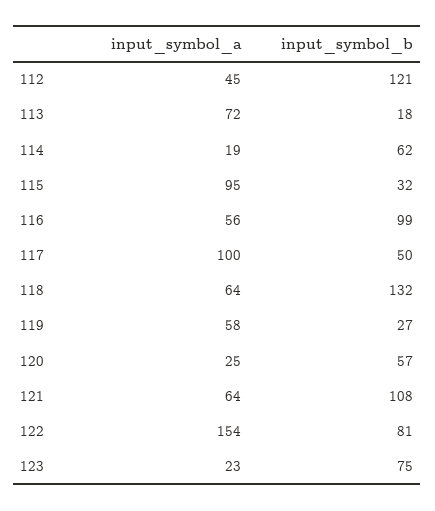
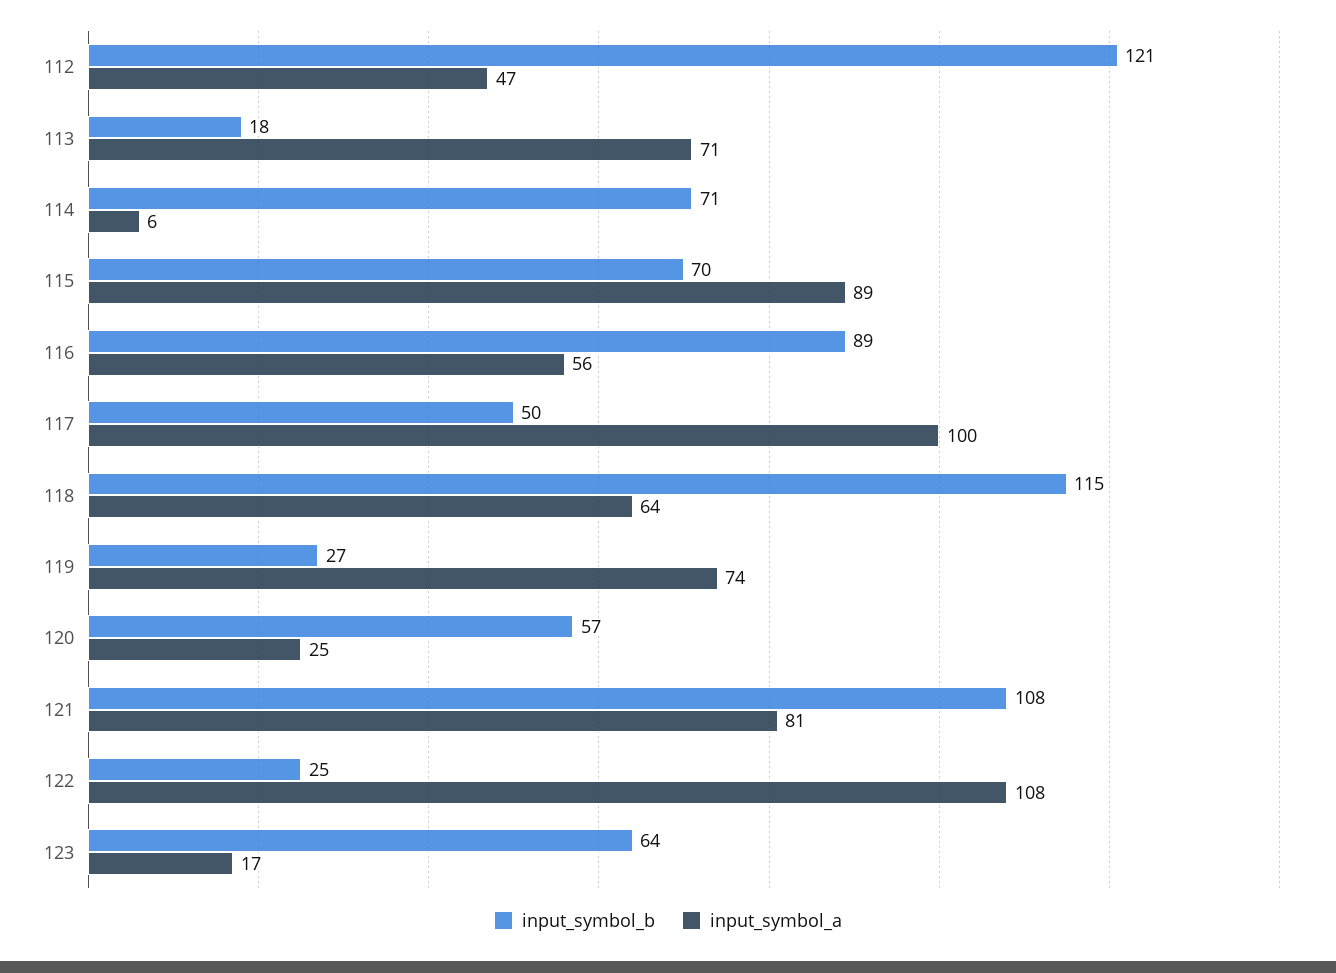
input_symbol_a, 112: 45 -> 47
input_symbol_a, 113: 72 -> 71
input_symbol_a, 114: 19 -> 6
input_symbol_b, 114: 62 -> 71
input_symbol_a, 115: 95 -> 89
input_symbol_b, 115: 32 -> 70
input_symbol_b, 116: 99 -> 89
input_symbol_b, 118: 132 -> 115
input_symbol_a, 119: 58 -> 74
input_symbol_a, 121: 64 -> 81
input_symbol_a, 122: 154 -> 108
input_symbol_b, 122: 81 -> 25
input_symbol_a, 123: 23 -> 17
input_symbol_b, 123: 75 -> 64

